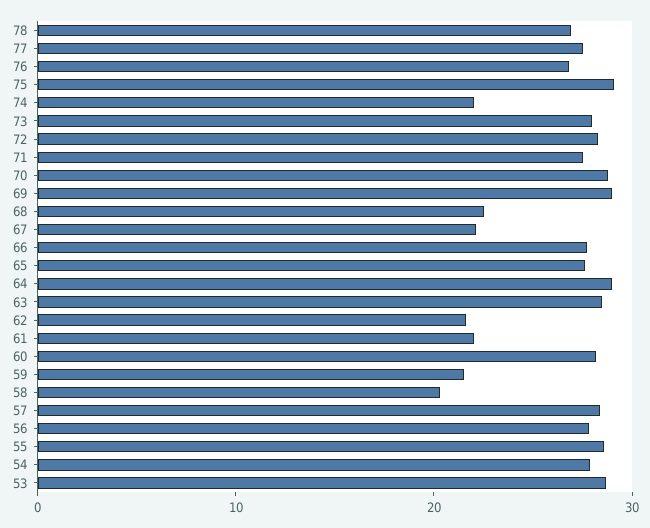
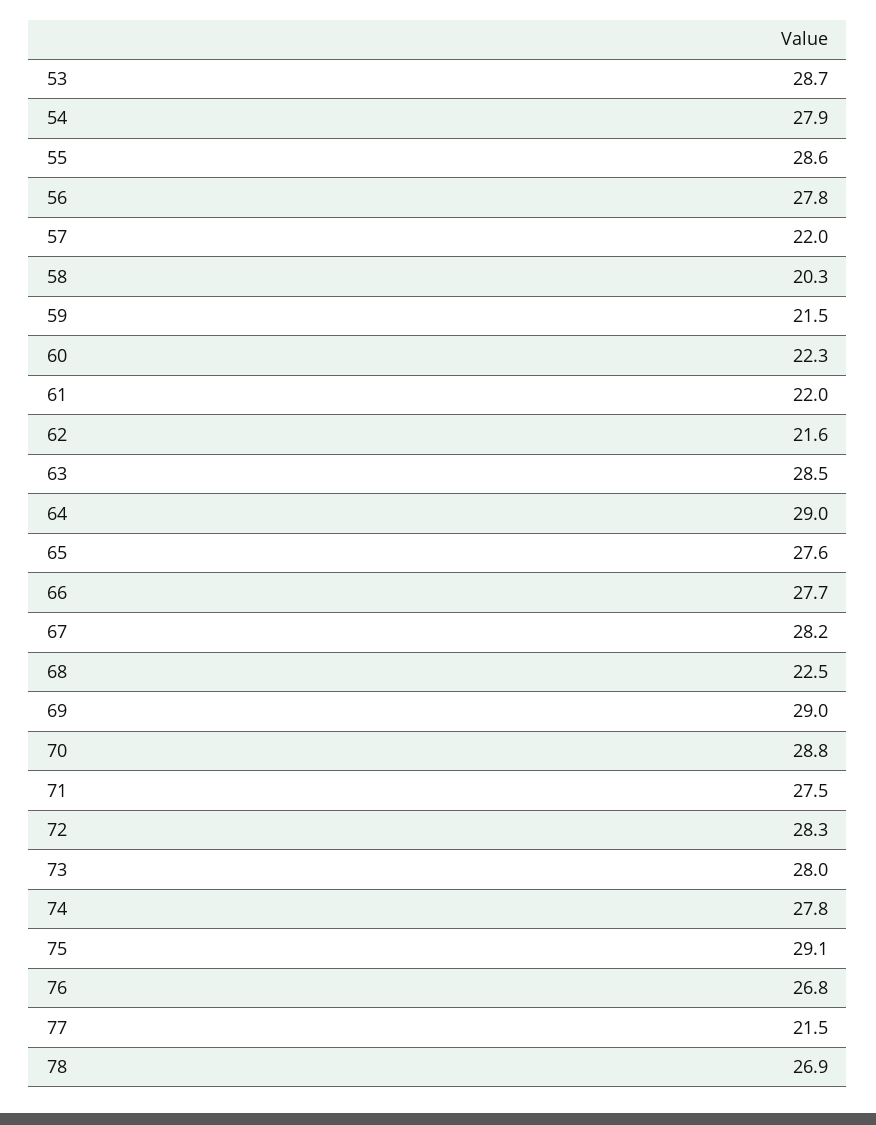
77: 28 -> 21.5
74: 22 -> 27.8
67: 22 -> 28.2
60: 28 -> 22.3
57: 28 -> 22

